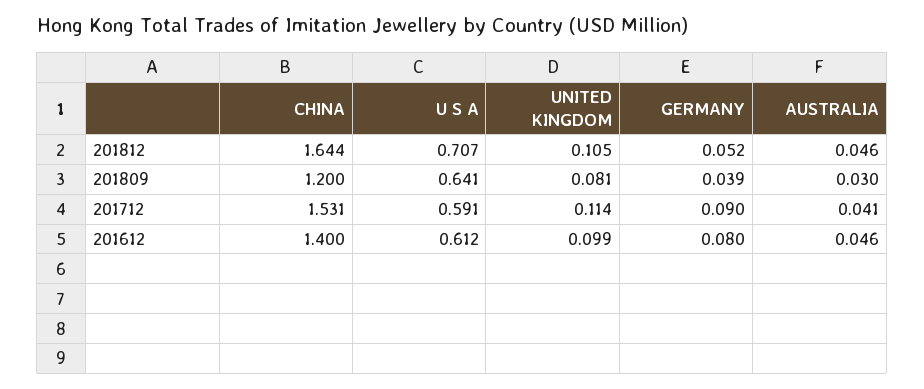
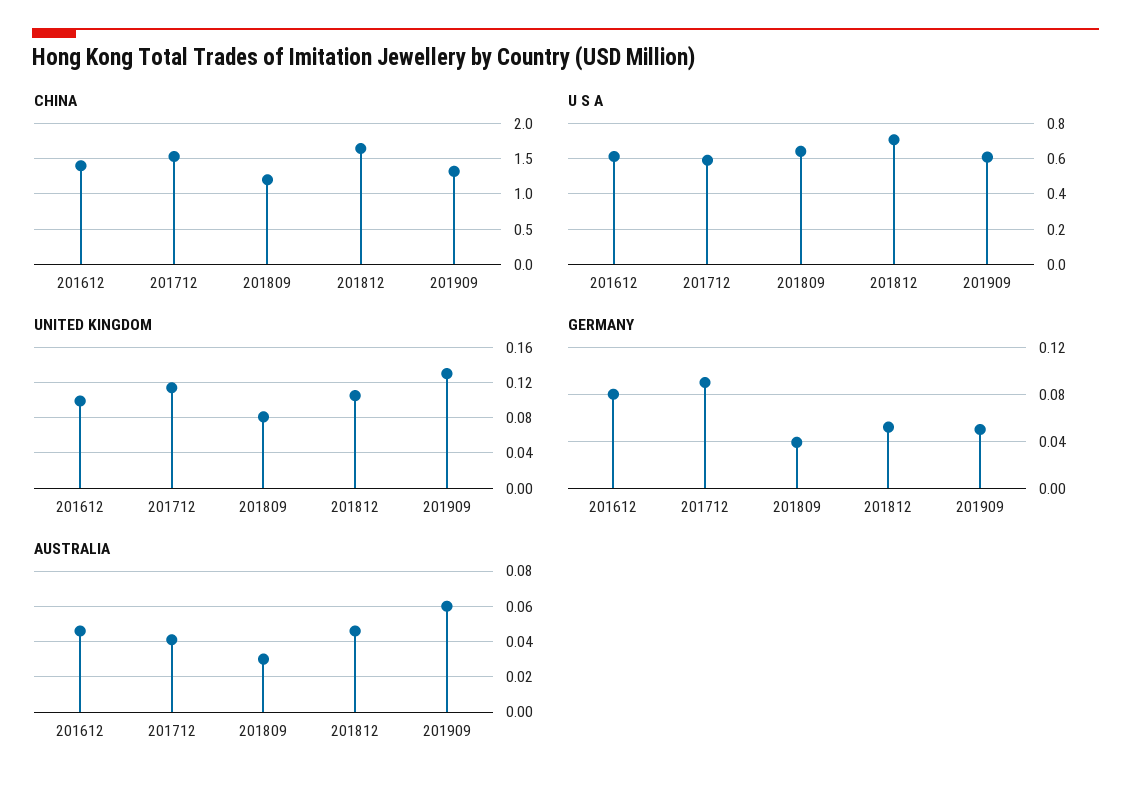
CHINA, 201909: none -> 1.3
U S A, 201909: none -> 0.6
UNITED KINGDOM, 201909: none -> 0.13
GERMANY, 201909: none -> 0.05
AUSTRALIA, 201909: none -> 0.06

